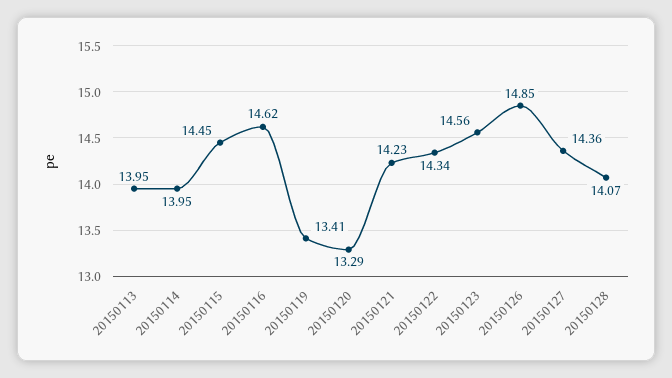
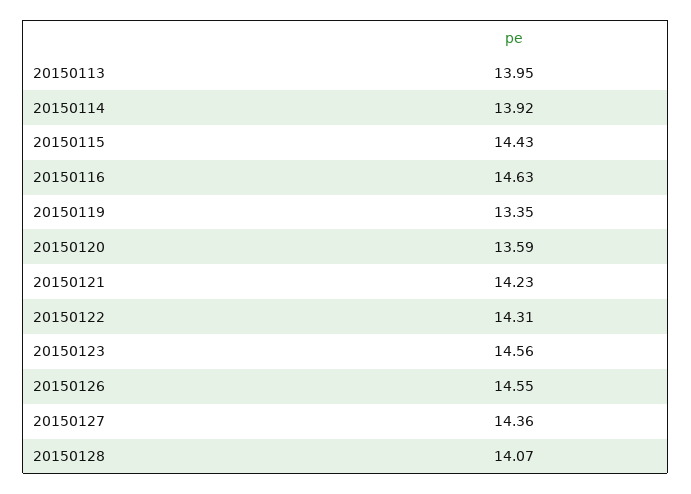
20150114: 13.95 -> 13.92
20150115: 14.45 -> 14.43
20150116: 14.62 -> 14.63
20150119: 13.41 -> 13.35
20150120: 13.29 -> 13.59
20150122: 14.34 -> 14.31
20150126: 14.85 -> 14.55

